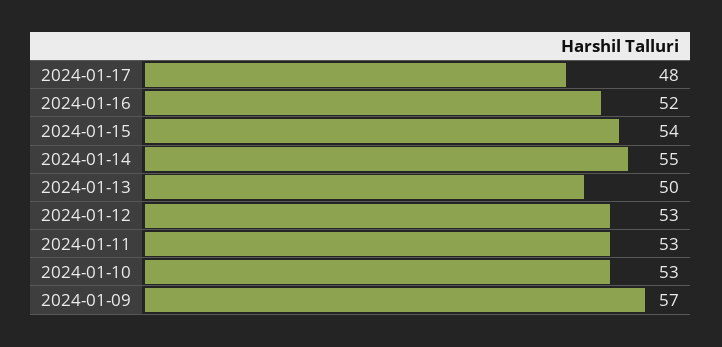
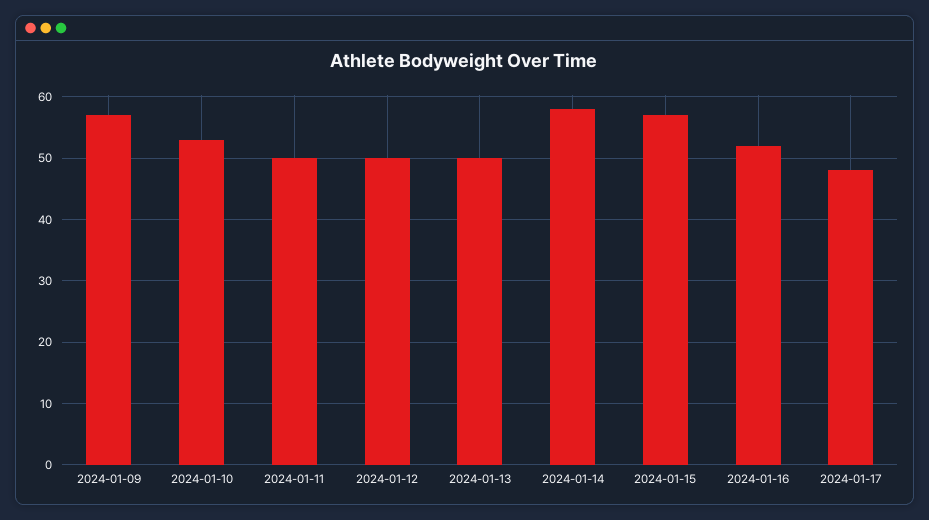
2024-01-15: 54 -> 57
2024-01-14: 55 -> 58
2024-01-12: 53 -> 50
2024-01-11: 53 -> 50

